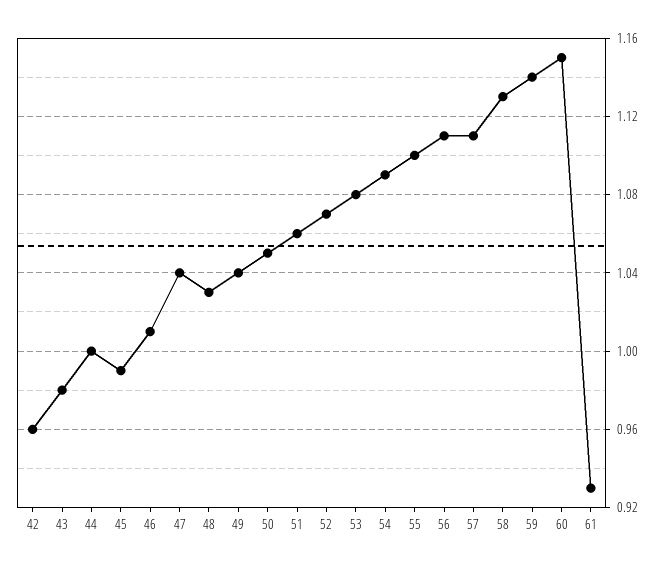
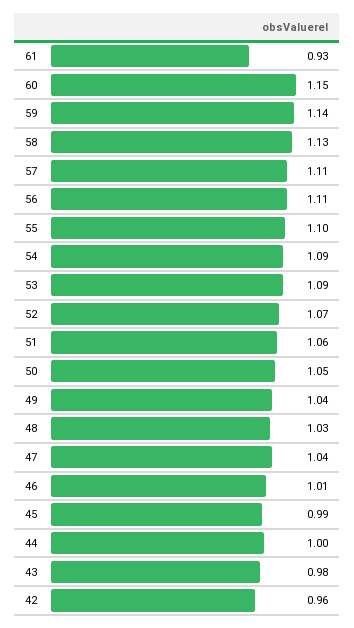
53: 1.08 -> 1.09

